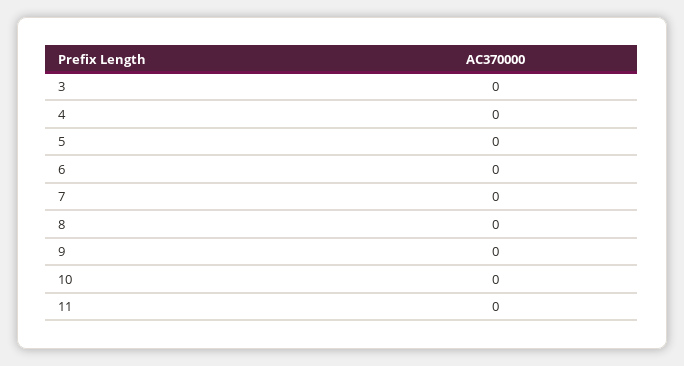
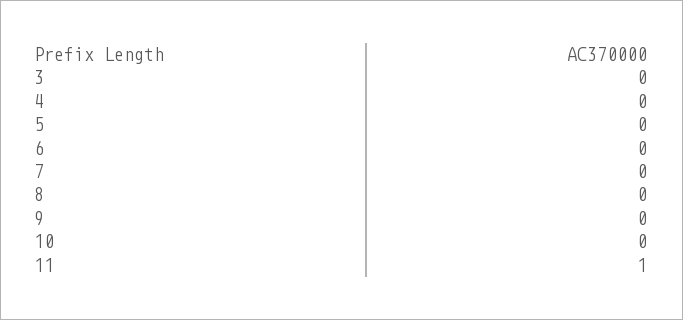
11: 0 -> 1

